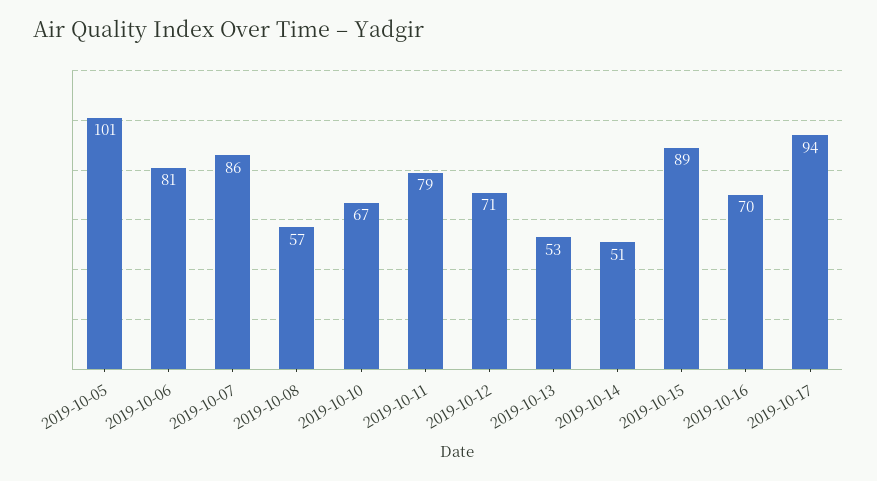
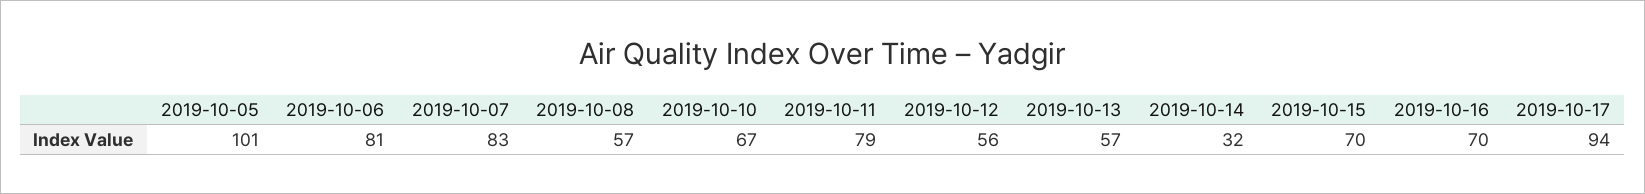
2019-10-07: 86 -> 83
2019-10-12: 71 -> 56
2019-10-13: 53 -> 57
2019-10-14: 51 -> 32
2019-10-15: 89 -> 70

